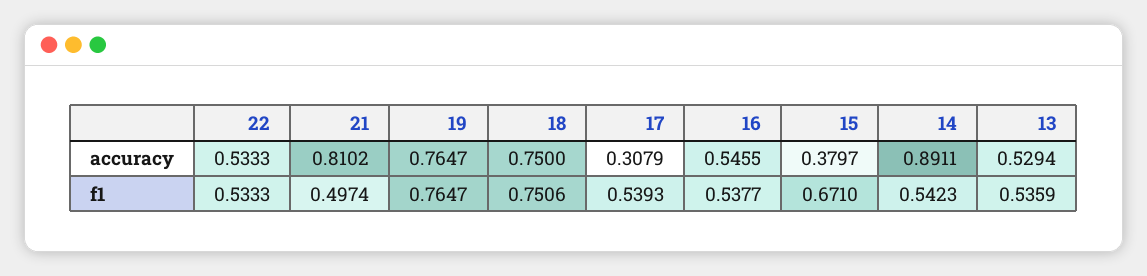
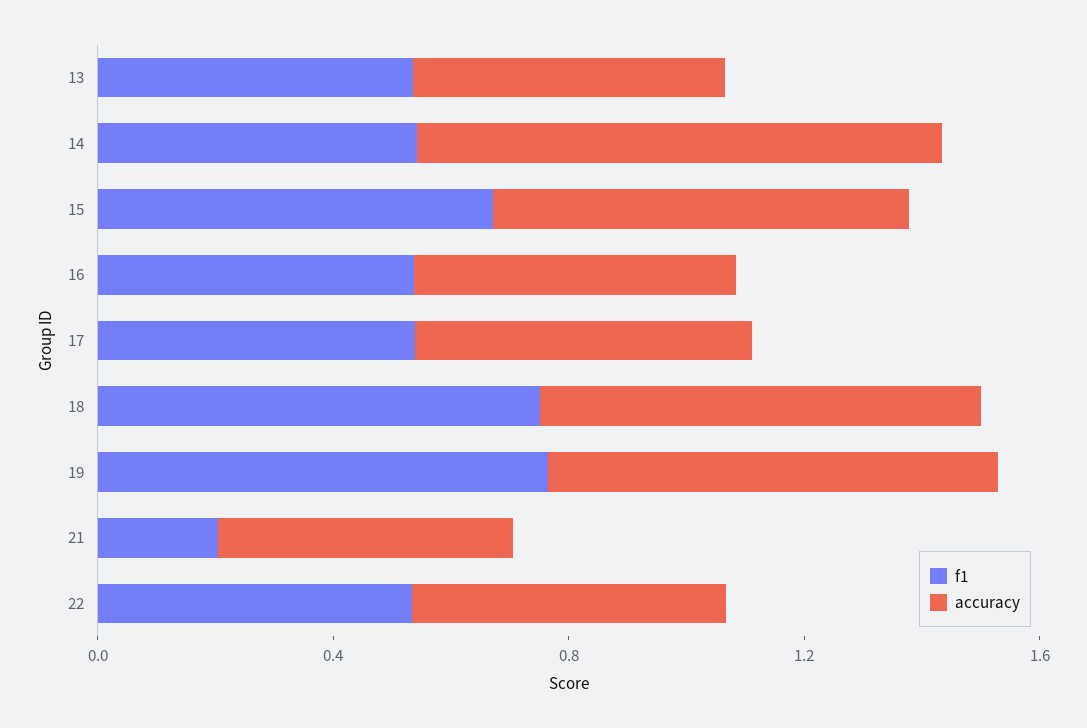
accuracy, 21: 0.8102 -> 0.5
accuracy, 17: 0.3079 -> 0.6
accuracy, 15: 0.3797 -> 0.7
f1, 21: 0.4974 -> 0.2

